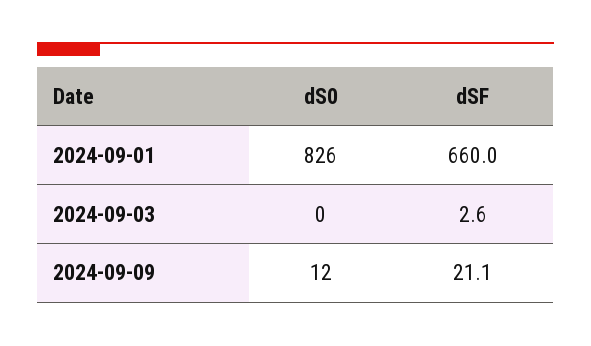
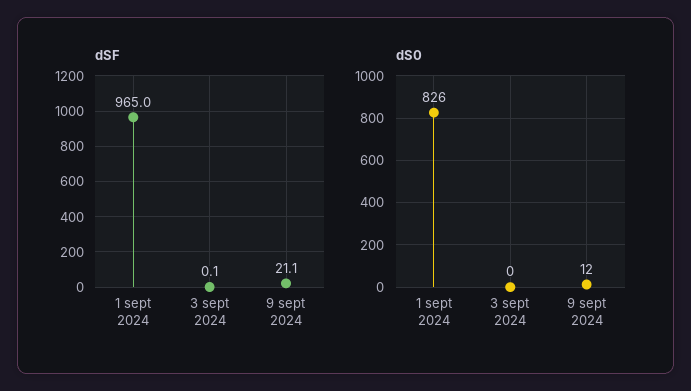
dSF, 2024-09-01: 660 -> 965
dSF, 2024-09-03: 2.6 -> 0.1

